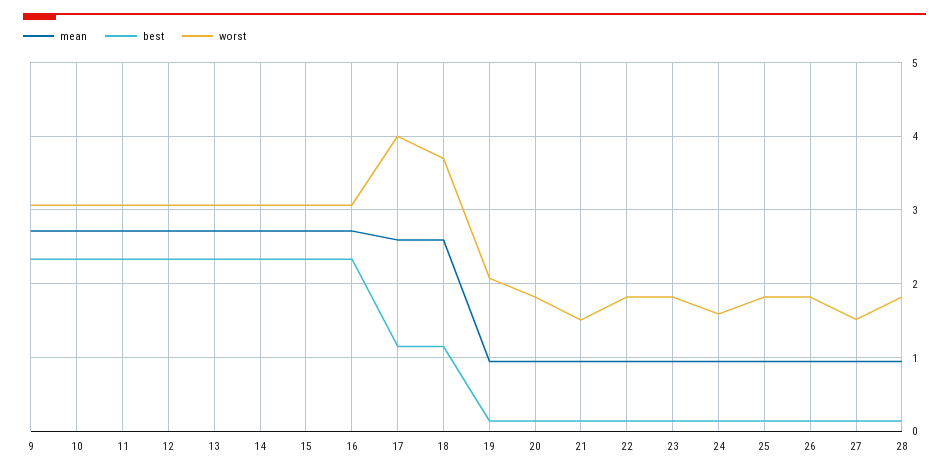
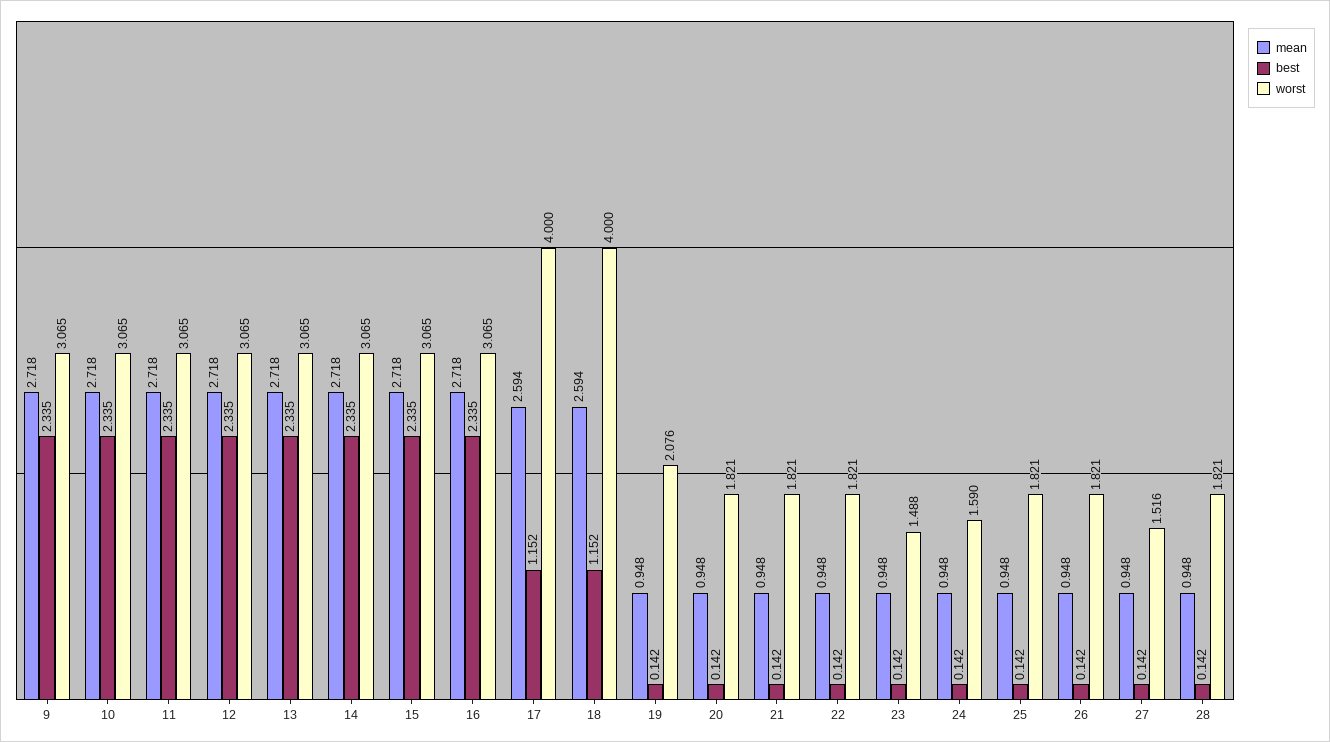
worst, 18: 3.7 -> 4
worst, 21: 1.5 -> 1.821
worst, 23: 1.8 -> 1.488

